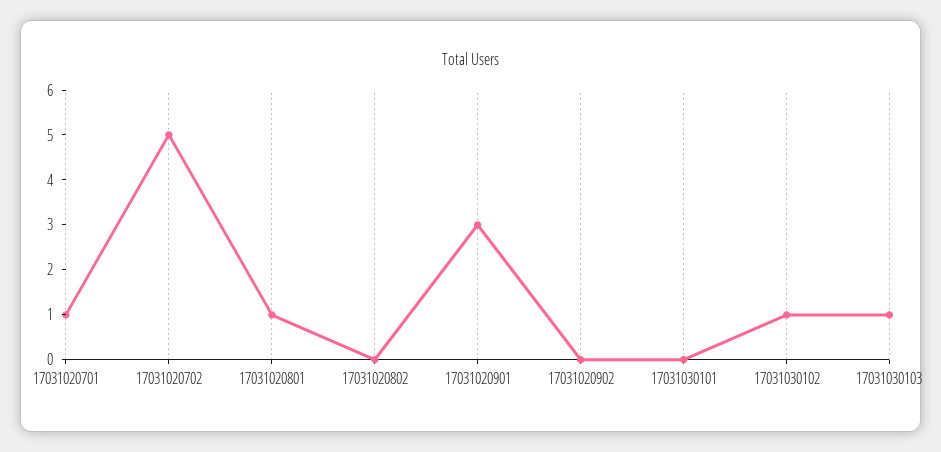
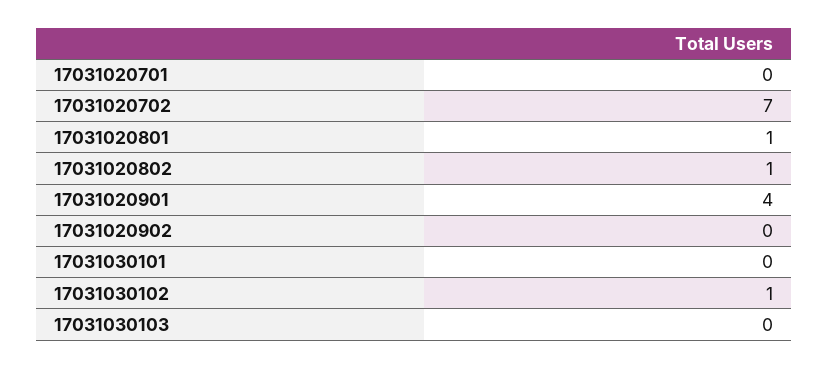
17031020701: 1 -> 0
17031020702: 5 -> 7
17031020802: 0 -> 1
17031020901: 3 -> 4
17031030103: 1 -> 0

